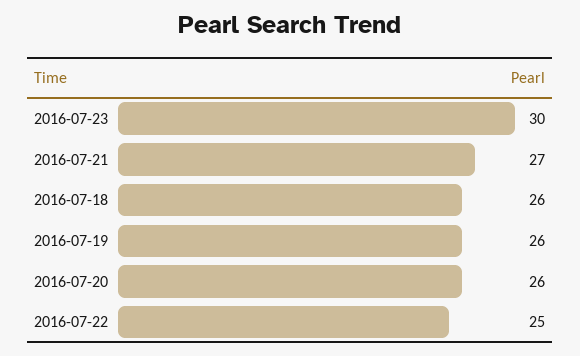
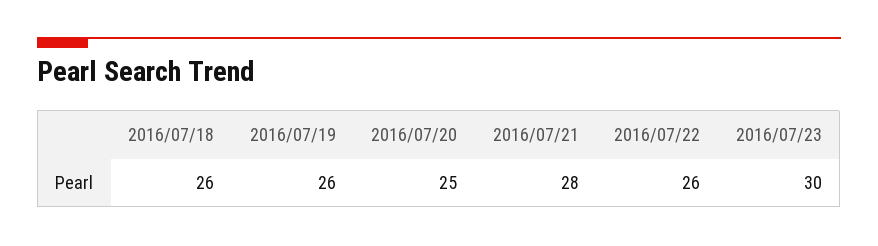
2016-07-21: 27 -> 28
2016-07-20: 26 -> 25
2016-07-22: 25 -> 26

